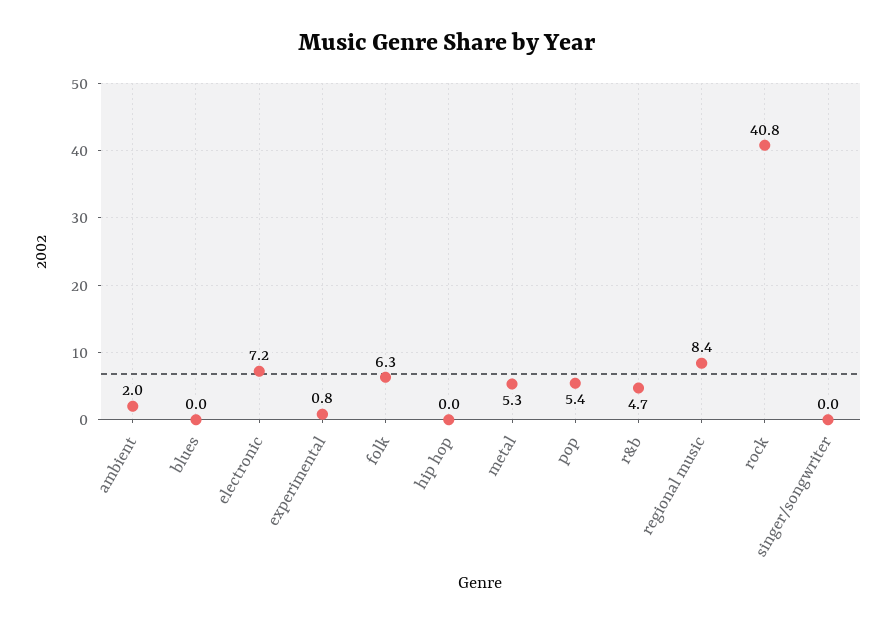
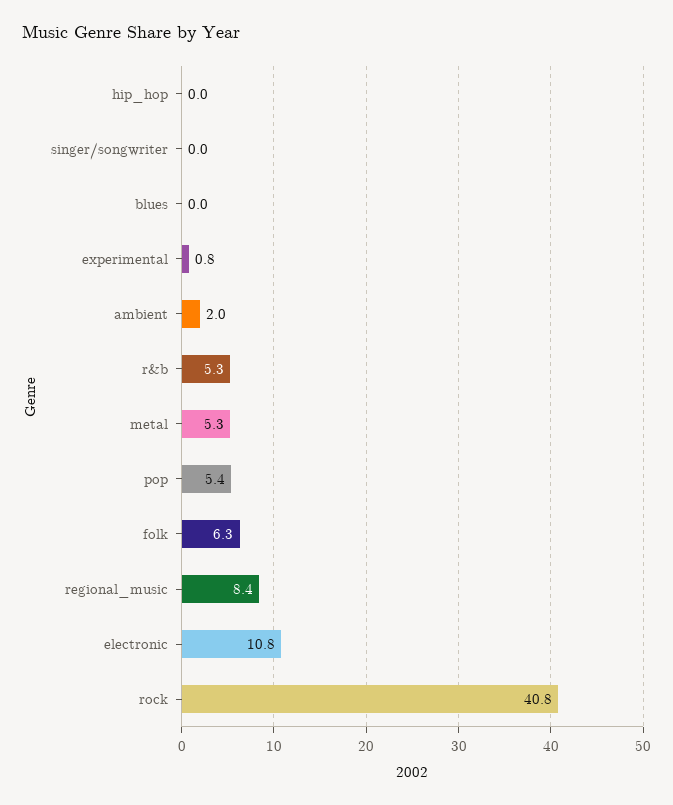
electronic: 7.2 -> 10.8
r&b: 4.7 -> 5.3

